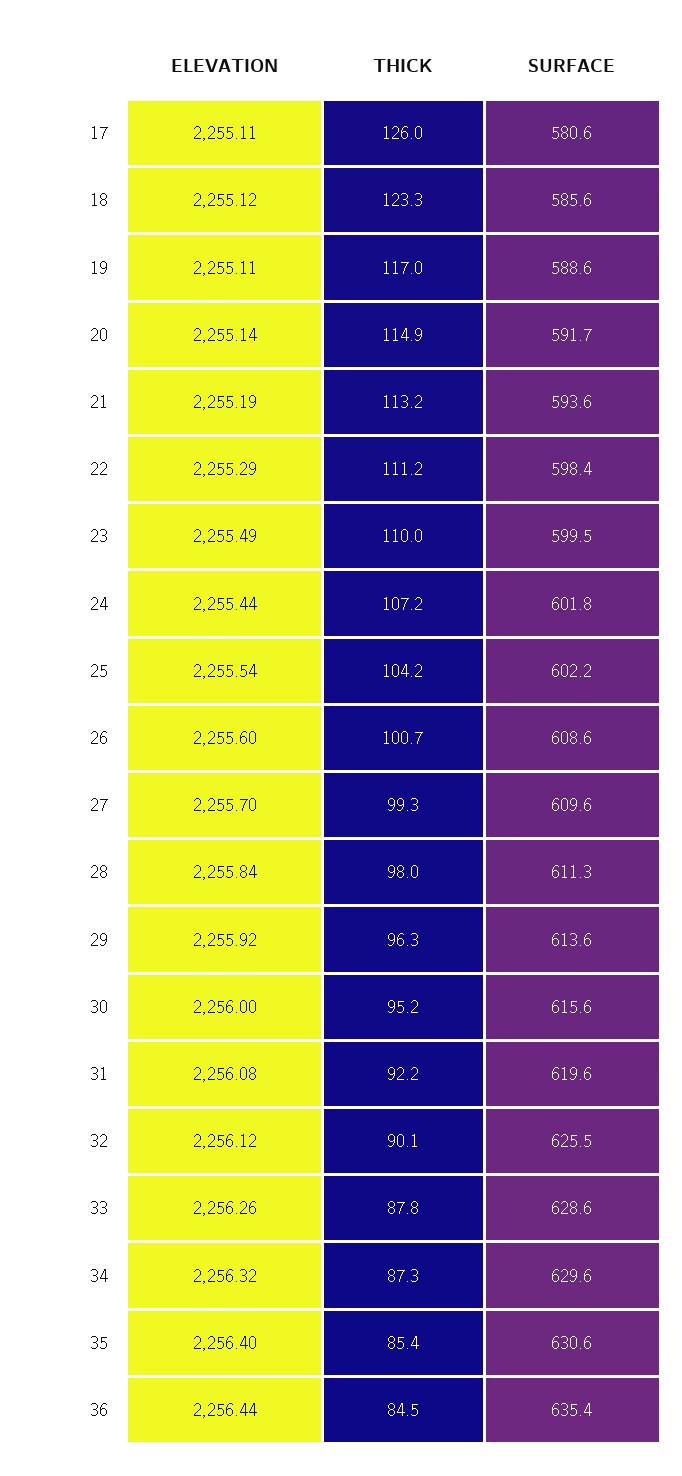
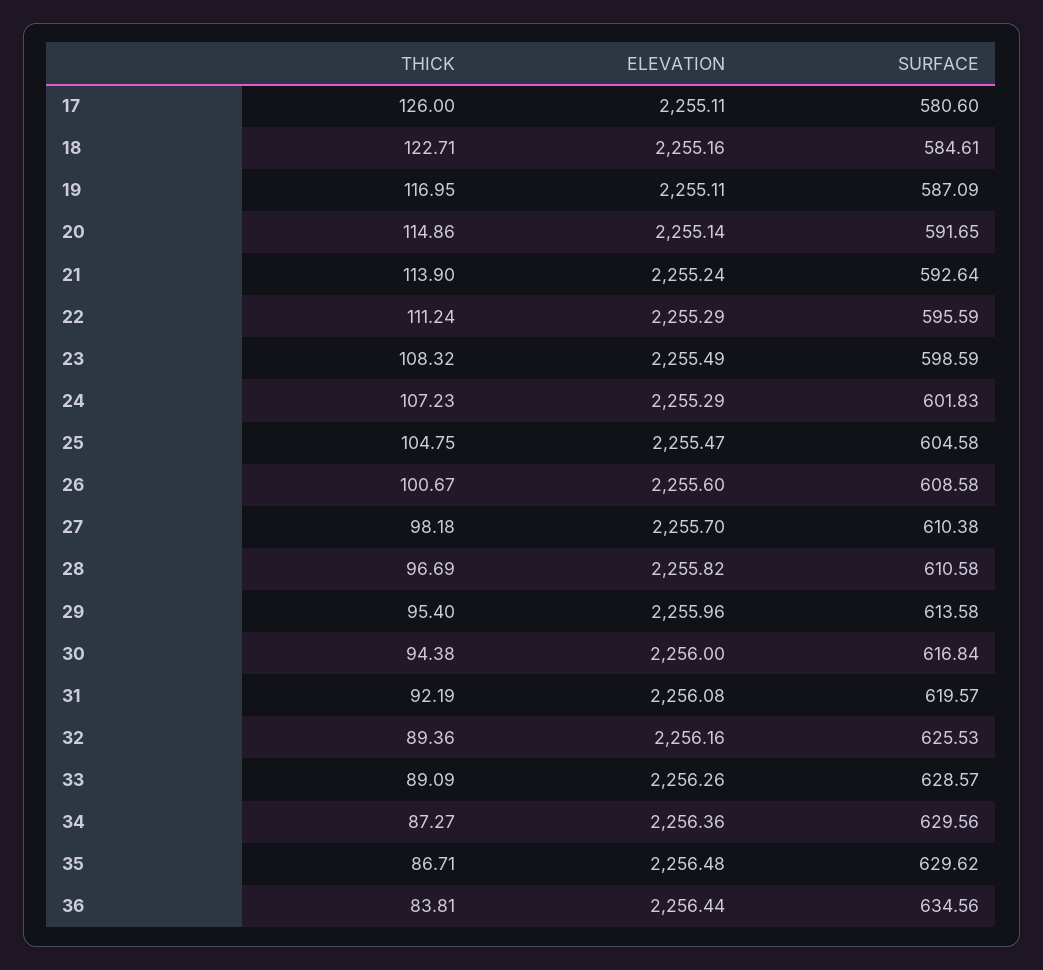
ELEVATION, 18: 2255.12 -> 2255.16
THICK, 18: 123.3 -> 122.71
SURFACE, 18: 585.6 -> 584.61
SURFACE, 19: 588.6 -> 587.09
ELEVATION, 21: 2255.19 -> 2255.24
THICK, 21: 113.2 -> 113.9
SURFACE, 21: 593.6 -> 592.64
SURFACE, 22: 598.4 -> 595.59
THICK, 23: 110 -> 108.32
SURFACE, 23: 599.5 -> 598.59
ELEVATION, 24: 2255.44 -> 2255.29
ELEVATION, 25: 2255.54 -> 2255.47
THICK, 25: 104.2 -> 104.75
SURFACE, 25: 602.2 -> 604.58
THICK, 27: 99.3 -> 98.18
SURFACE, 27: 609.6 -> 610.38
ELEVATION, 28: 2255.84 -> 2255.82
THICK, 28: 98 -> 96.69
SURFACE, 28: 611.3 -> 610.58
ELEVATION, 29: 2255.92 -> 2255.96
THICK, 29: 96.3 -> 95.4
THICK, 30: 95.2 -> 94.38
SURFACE, 30: 615.6 -> 616.84
ELEVATION, 32: 2256.12 -> 2256.16
THICK, 32: 90.1 -> 89.36
THICK, 33: 87.8 -> 89.09
ELEVATION, 34: 2256.32 -> 2256.36
ELEVATION, 35: 2256.4 -> 2256.48
THICK, 35: 85.4 -> 86.71
SURFACE, 35: 630.6 -> 629.62
THICK, 36: 84.5 -> 83.81
SURFACE, 36: 635.4 -> 634.56

